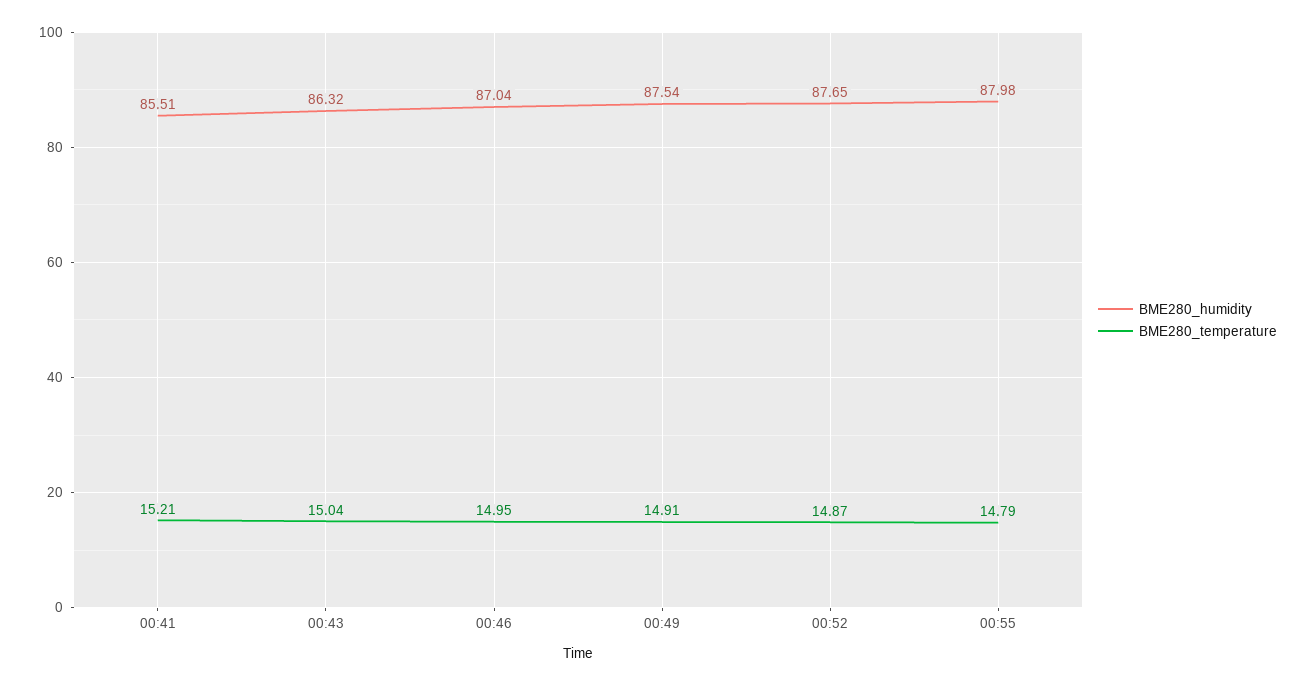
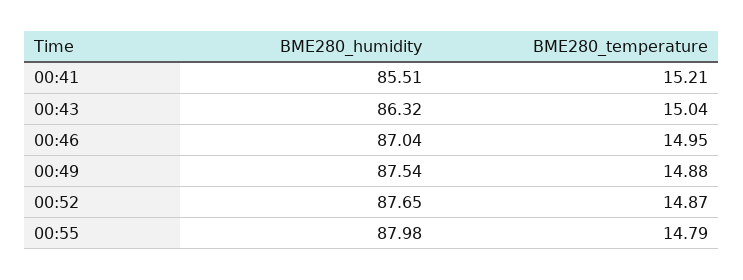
BME280_temperature, 00:49: 14.91 -> 14.88

